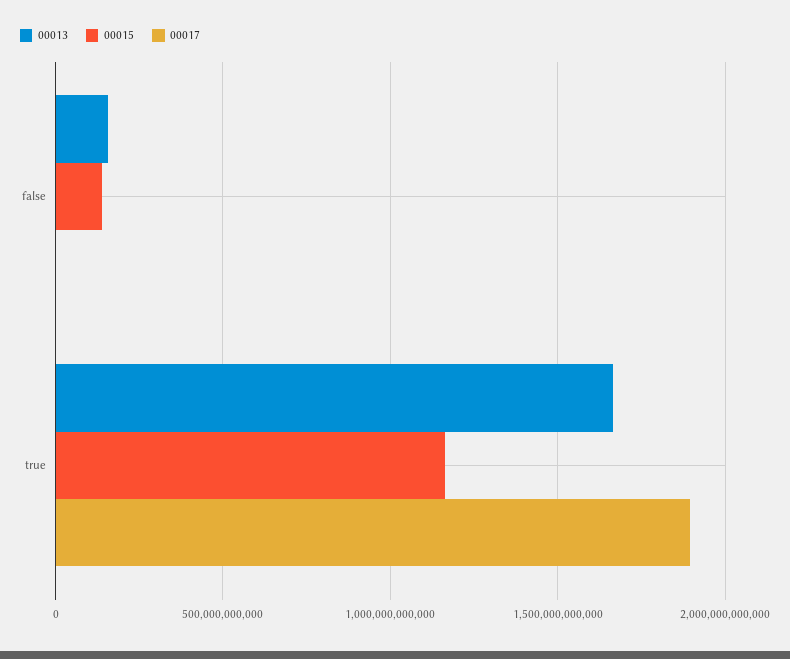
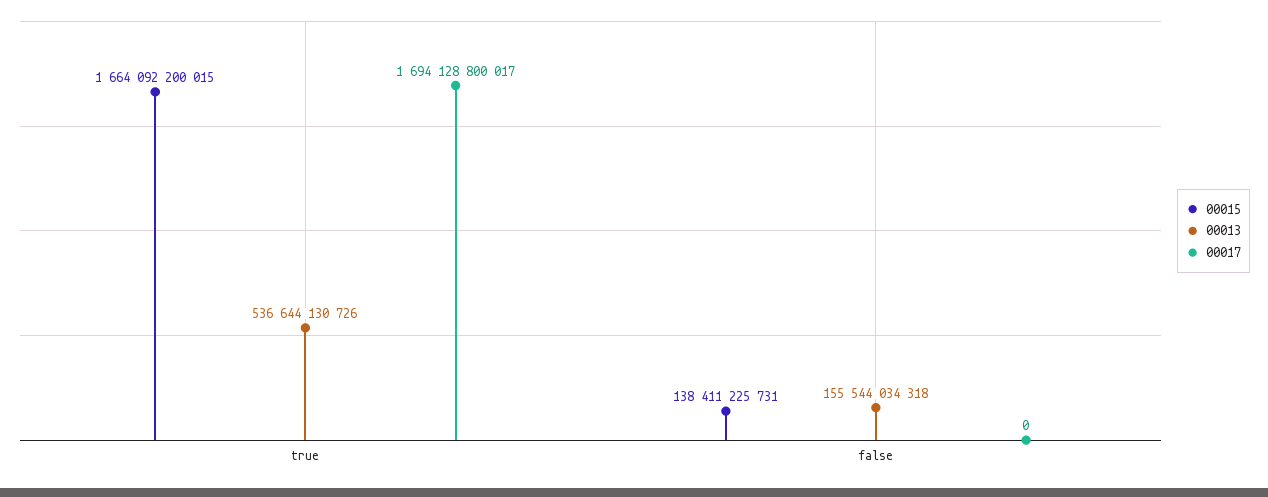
00013, true: 1650000000000 -> 536644130726
00015, true: 1150000000000 -> 1664092200015
00017, true: 1900000000000 -> 1694128800017

